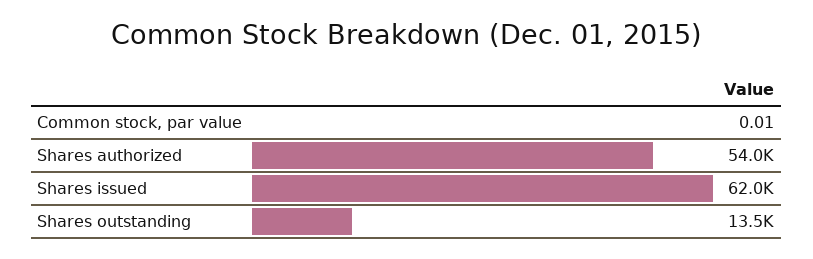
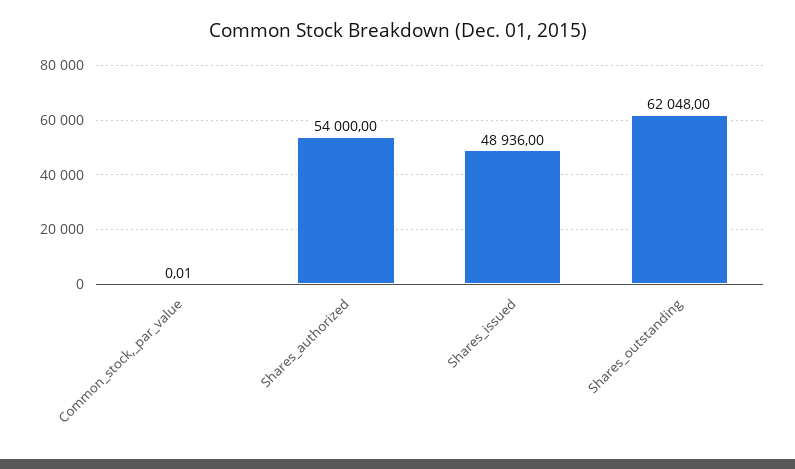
Shares issued: 62000 -> 48936
Shares outstanding: 13500 -> 62048

